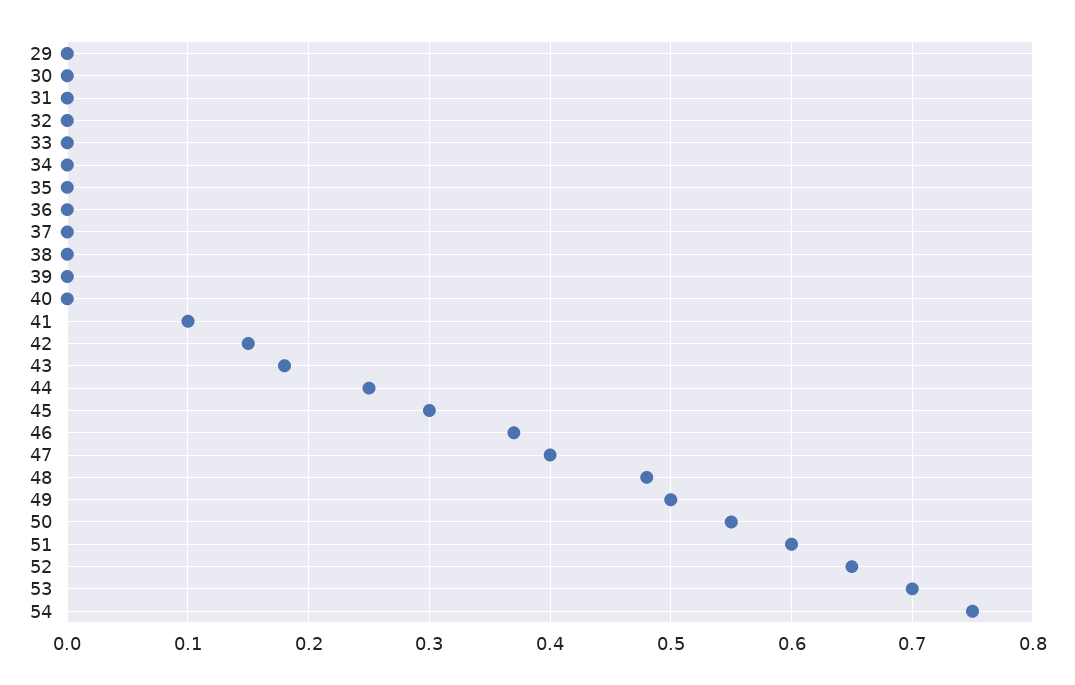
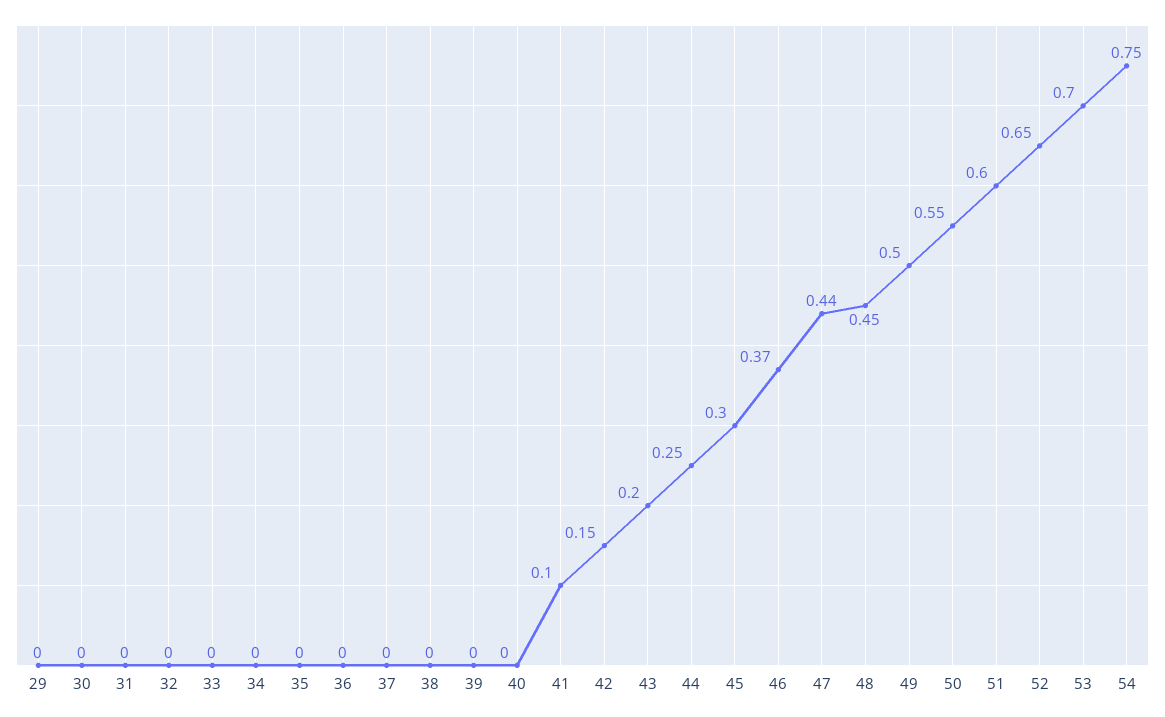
43: 0.18 -> 0.2
47: 0.4 -> 0.44
48: 0.48 -> 0.45

